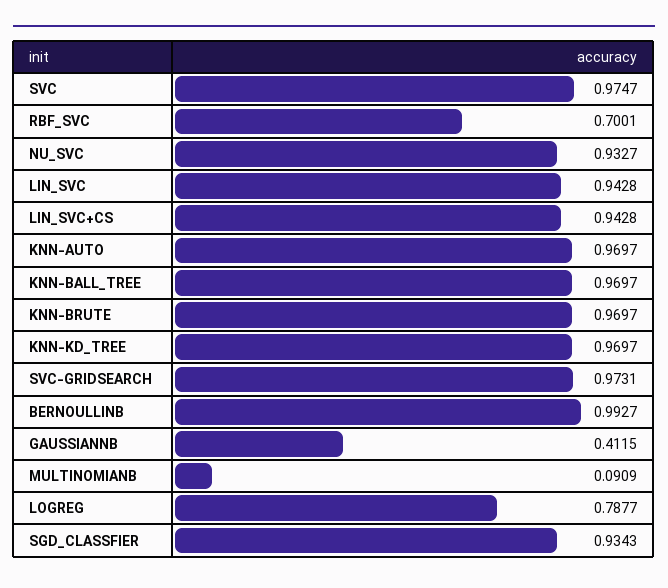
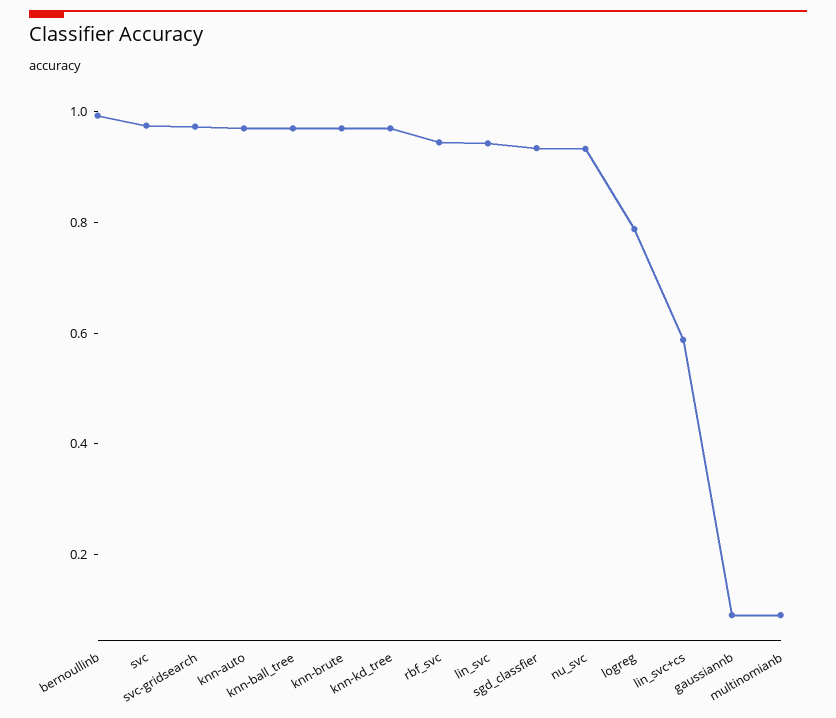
RBF_SVC: 0.7001 -> 0.95
LIN_SVC+CS: 0.9428 -> 0.6
GAUSSIANNB: 0.4115 -> 0.1

